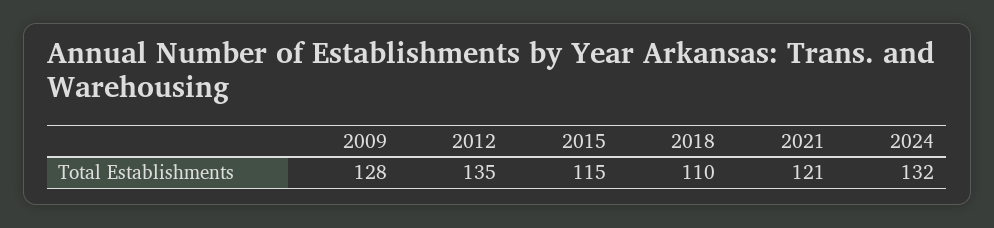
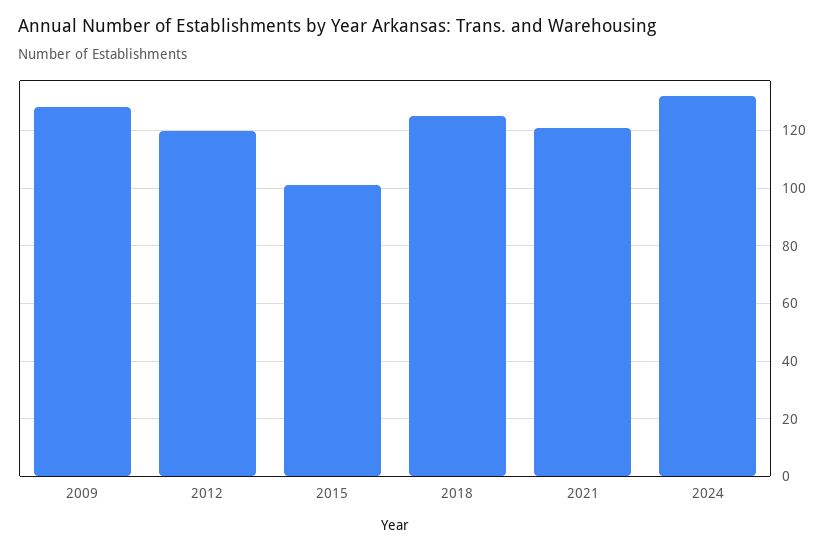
2012: 135 -> 120
2015: 115 -> 100
2018: 110 -> 125

